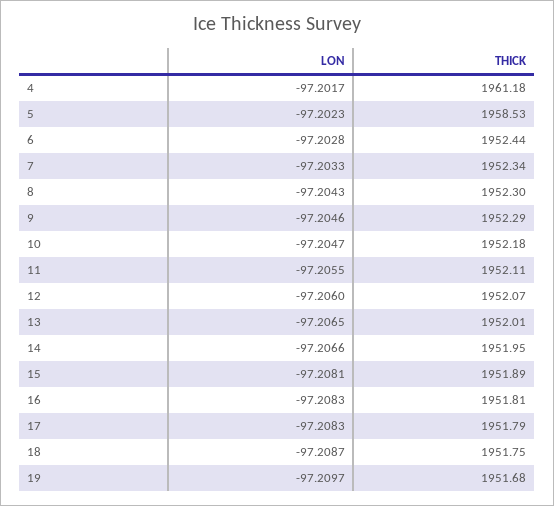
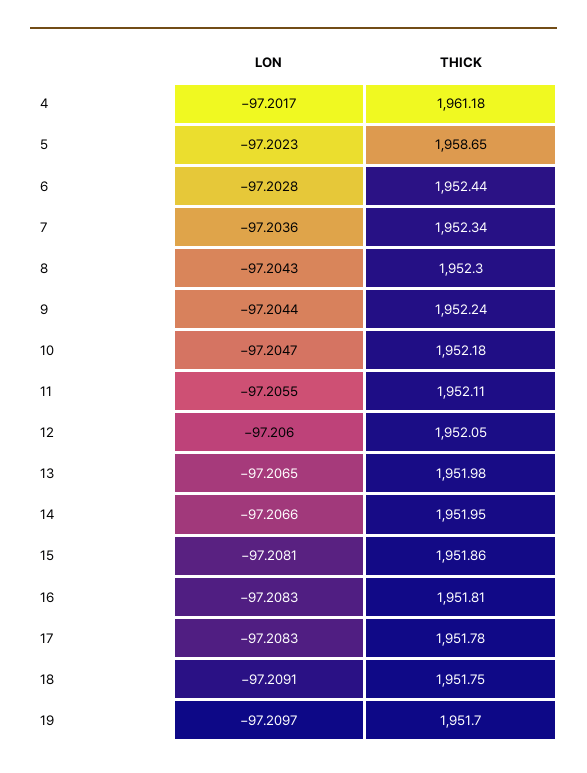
THICK, 5: 1958.53 -> 1958.65
LON, 7: -97.2033 -> -97.2036
LON, 9: -97.2046 -> -97.2044
THICK, 9: 1952.29 -> 1952.24
THICK, 12: 1952.07 -> 1952.05
THICK, 13: 1952.01 -> 1951.98
THICK, 15: 1951.89 -> 1951.86
THICK, 17: 1951.79 -> 1951.78
LON, 18: -97.2087 -> -97.2091
THICK, 19: 1951.68 -> 1951.7

